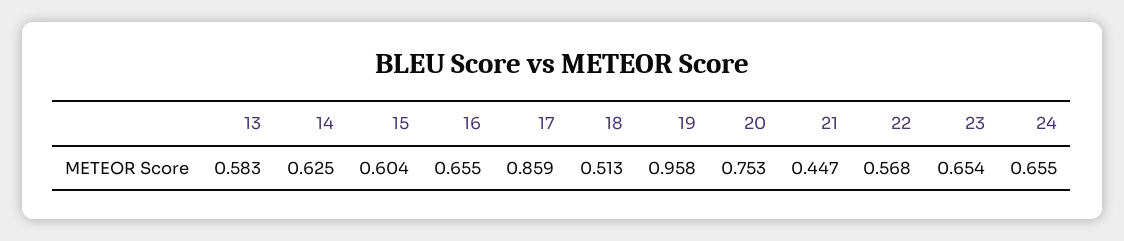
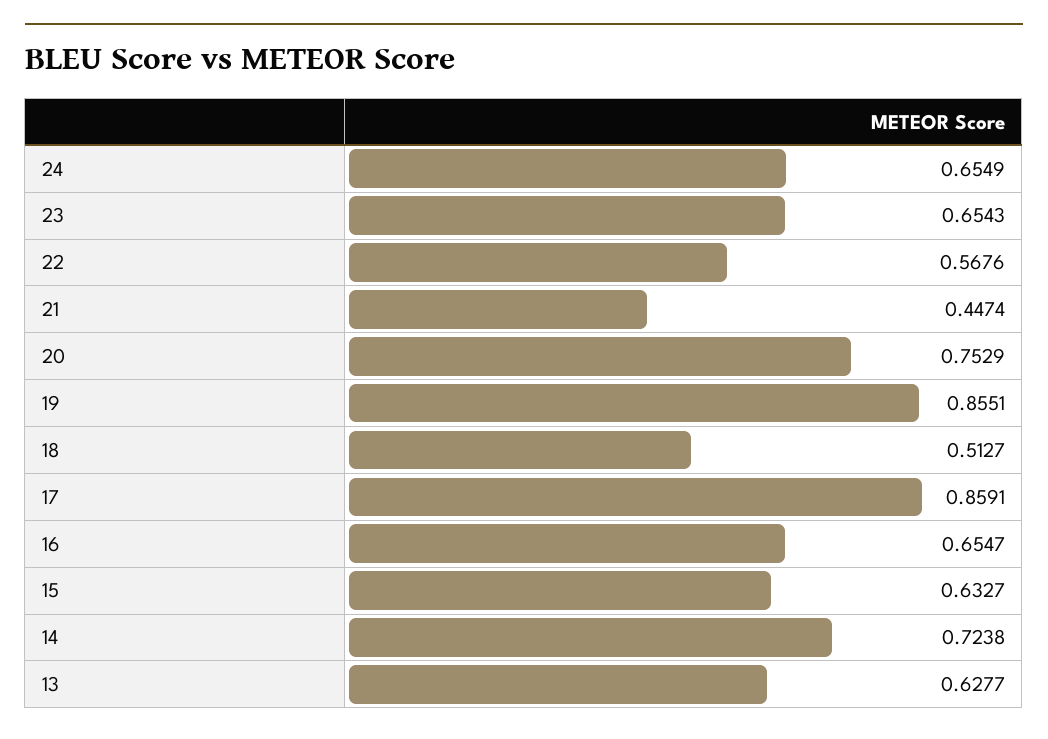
13: 0.583 -> 0.6277
14: 0.625 -> 0.7238
15: 0.604 -> 0.6327
19: 0.958 -> 0.8551

